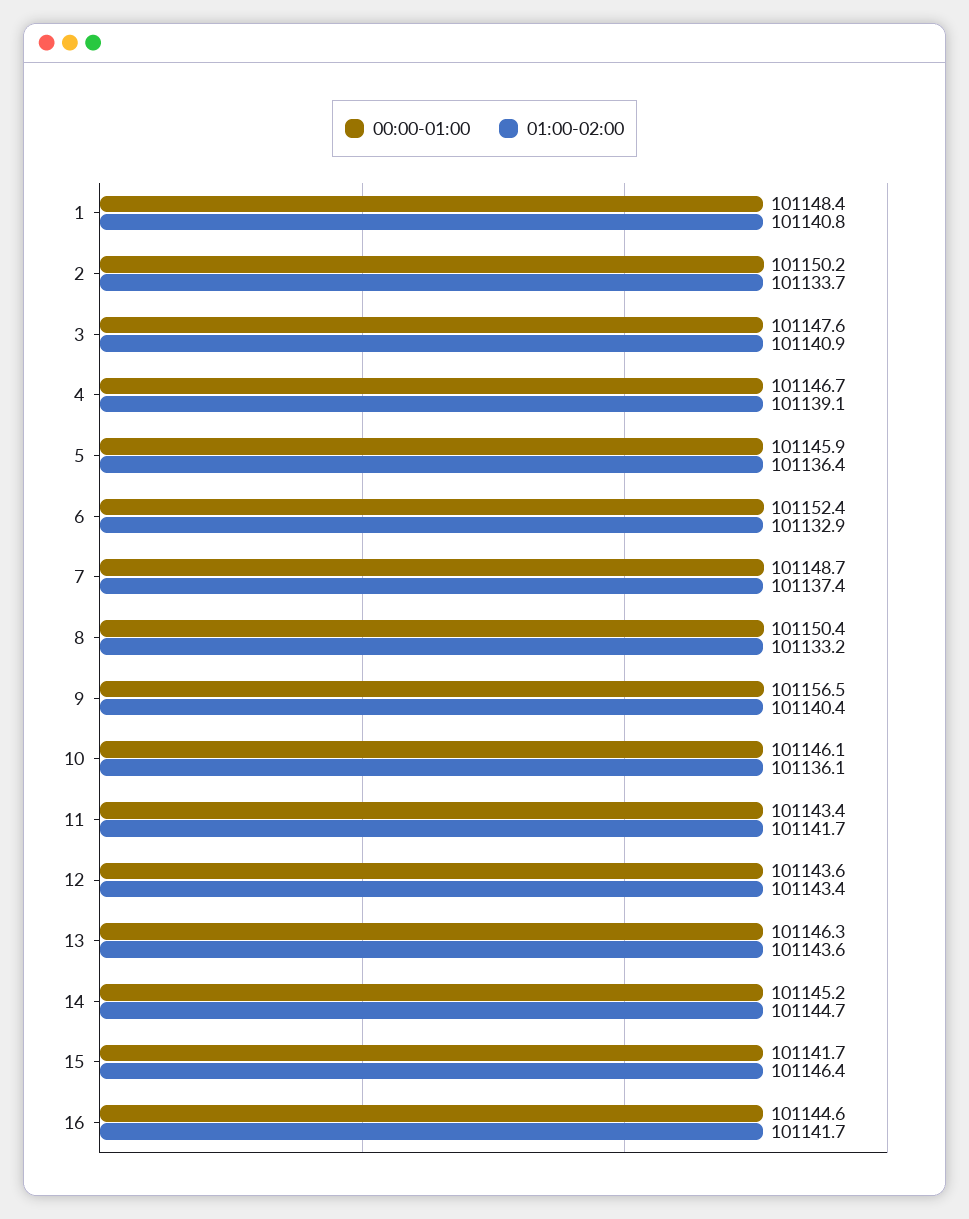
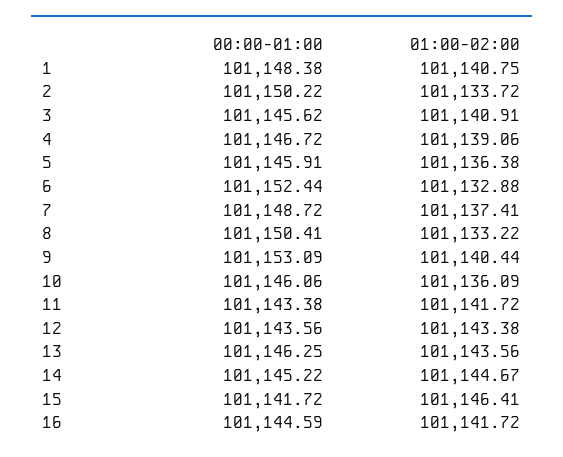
00:00-01:00, 3: 101147.6 -> 101145.62
00:00-01:00, 9: 101156.5 -> 101153.09

